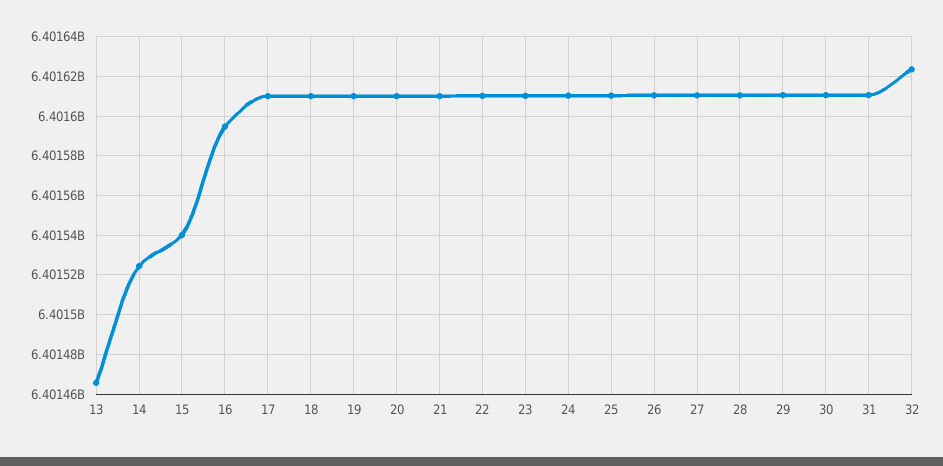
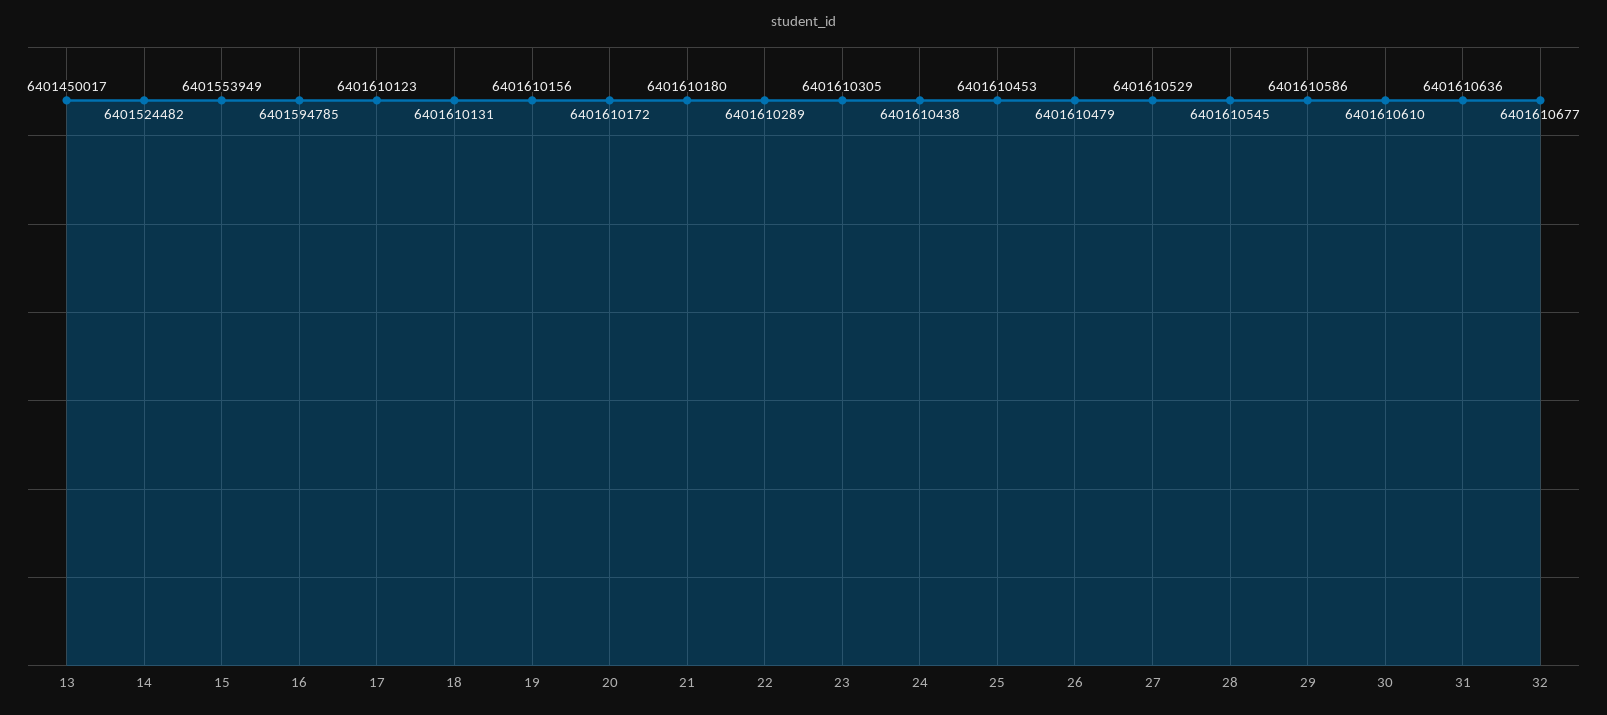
13: 6401465000 -> 6401450017
15: 6401540000 -> 6401553949
32: 6401625000 -> 6401610677

